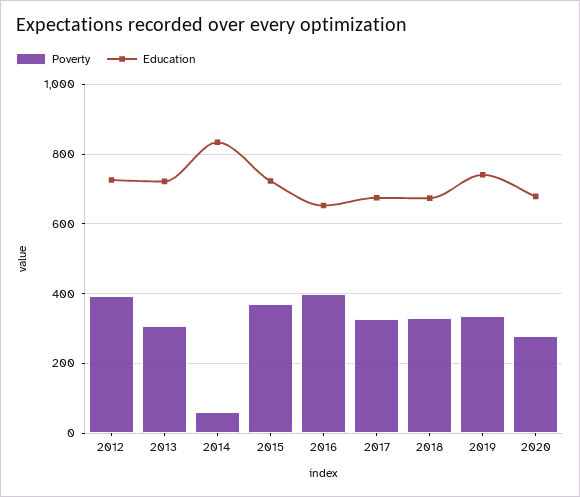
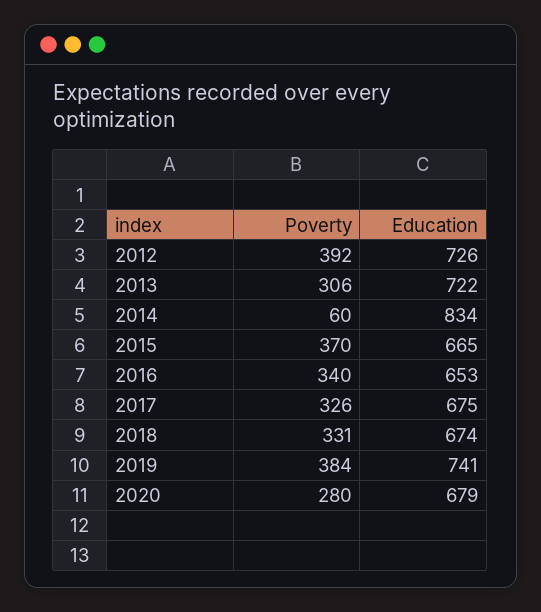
Education, 2015: 720 -> 665
Poverty, 2016: 400 -> 340
Poverty, 2019: 340 -> 384

